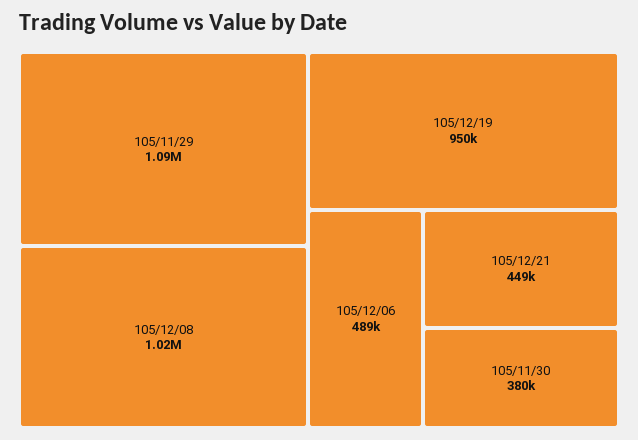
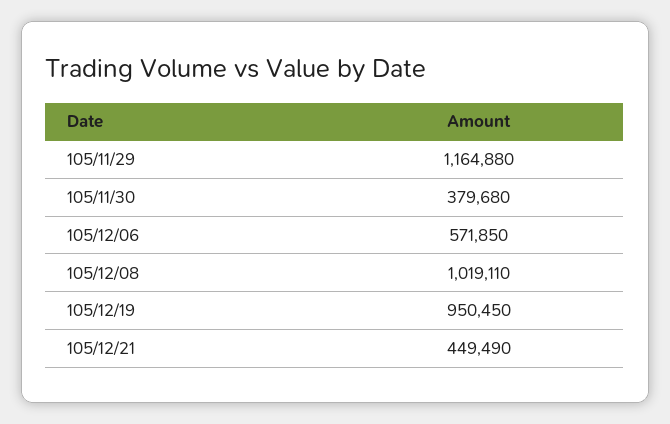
105/11/29: 1090000 -> 1164880
105/12/06: 489000 -> 571850

